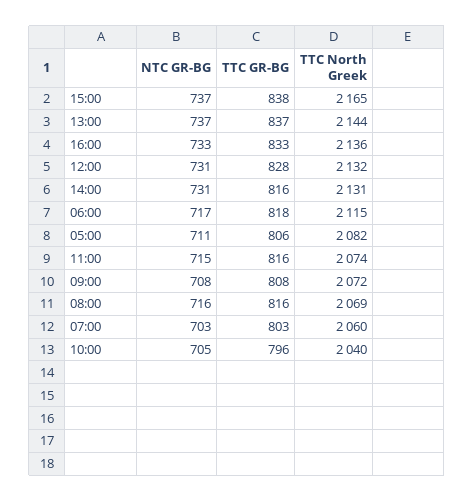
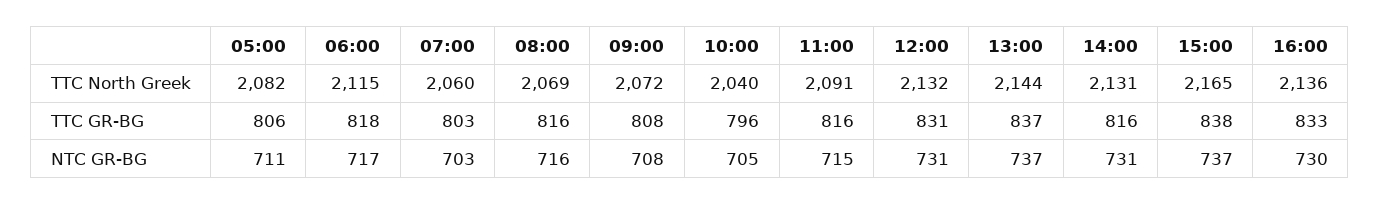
NTC GR-BG, 16:00: 733 -> 730
TTC GR-BG, 12:00: 828 -> 831
TTC North Greek, 11:00: 2074 -> 2091

